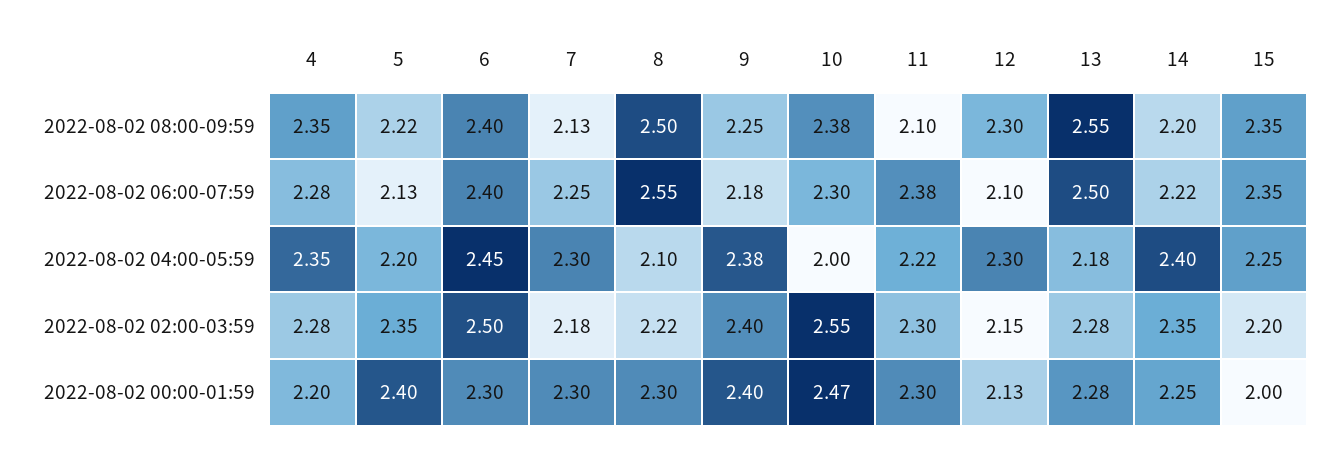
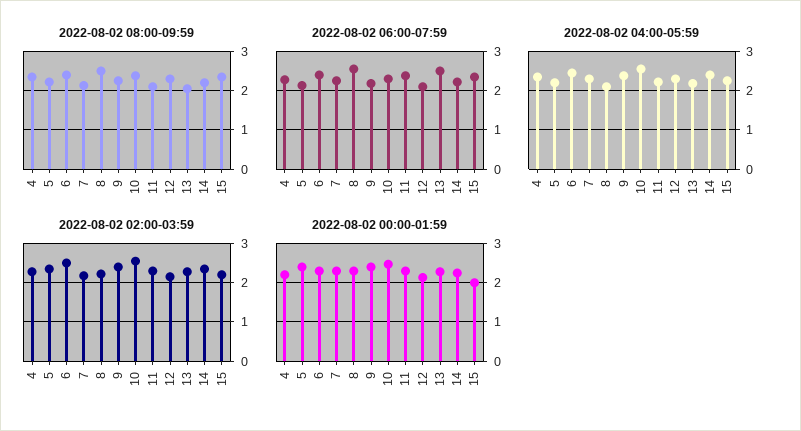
2022-08-02 08:00-09:59, 13: 2.55 -> 2
2022-08-02 04:00-05:59, 10: 2 -> 2.6

